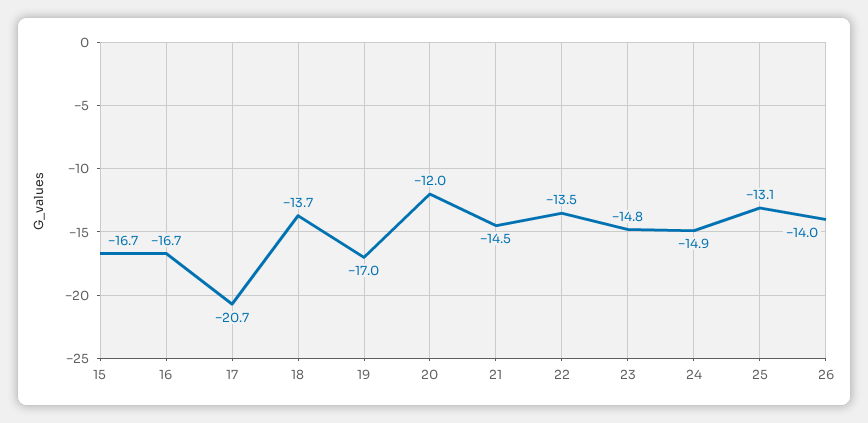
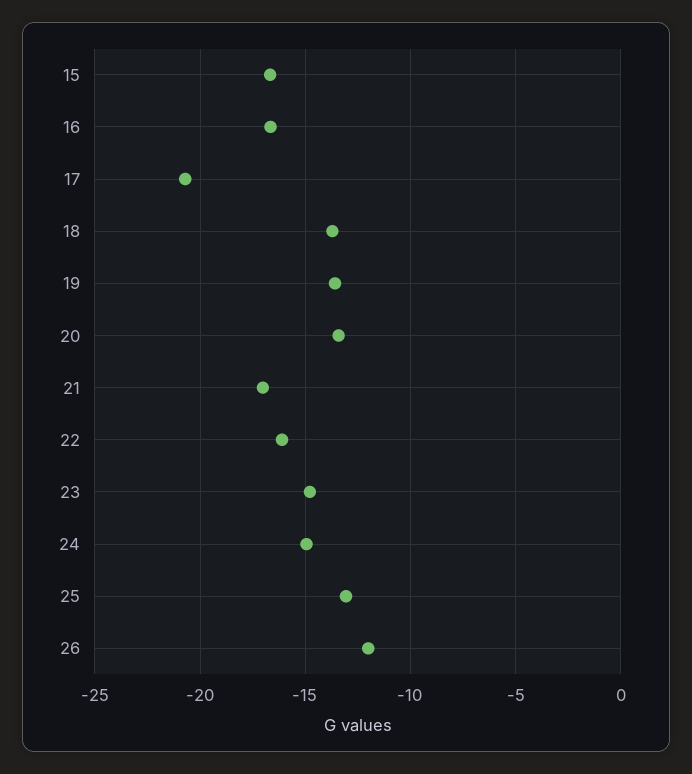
19: -17 -> -13.5
20: -12 -> -13.5
21: -14.5 -> -17
22: -13.5 -> -16
26: -14 -> -12

